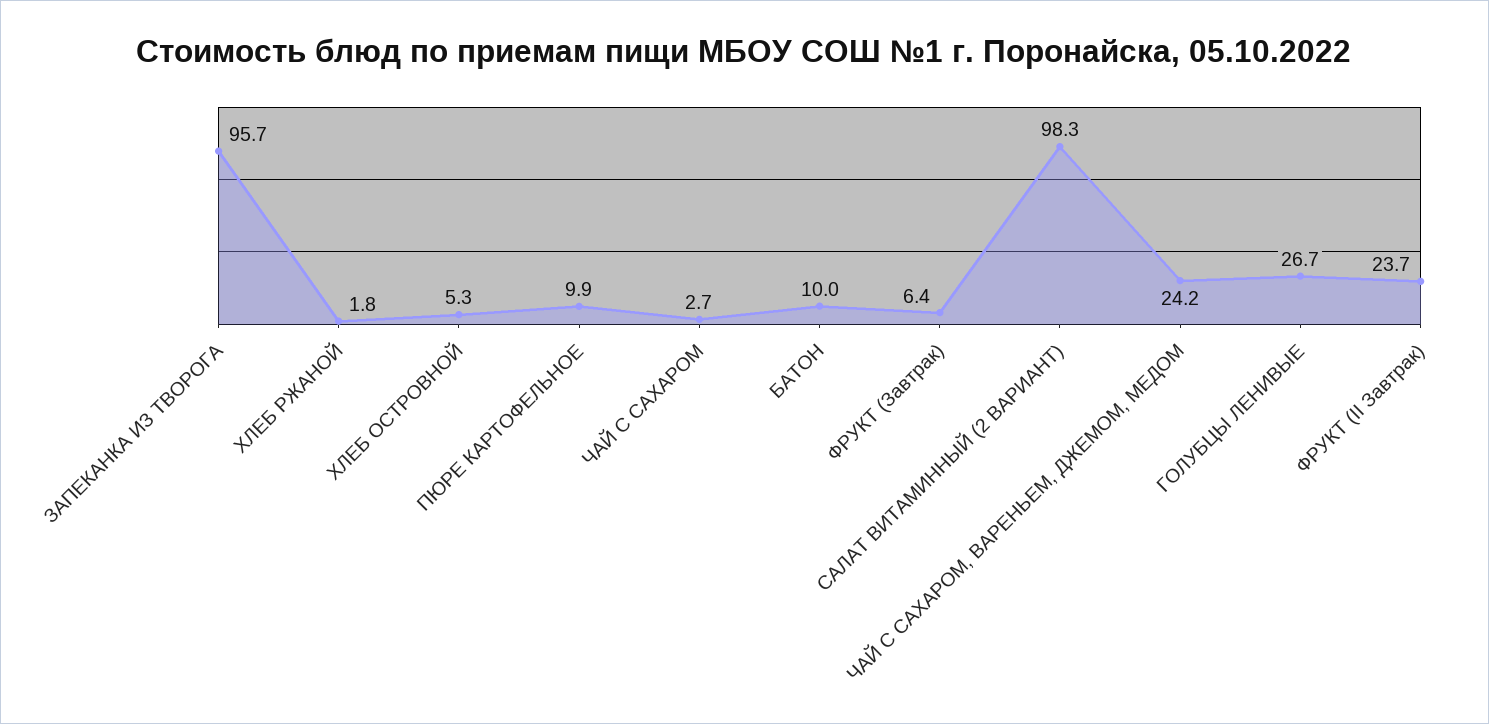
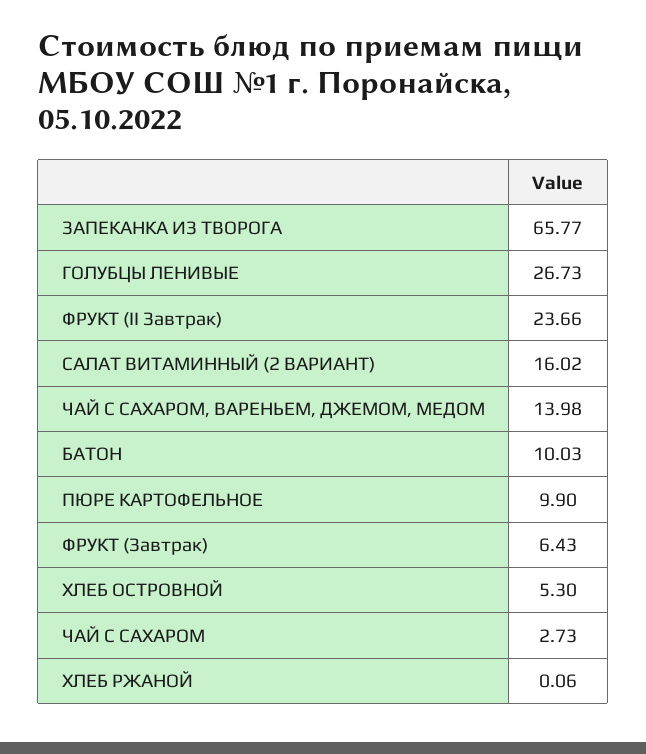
ЗАПЕКАНКА ИЗ ТВОРОГА: 95.7 -> 65.77
ХЛЕБ РЖАНОЙ: 1.8 -> 0.06
САЛАТ ВИТАМИННЫЙ (2 ВАРИАНТ): 98.3 -> 16.02
ЧАЙ С САХАРОМ, ВАРЕНЬЕМ, ДЖЕМОМ, МЕДОМ: 24.2 -> 13.98

